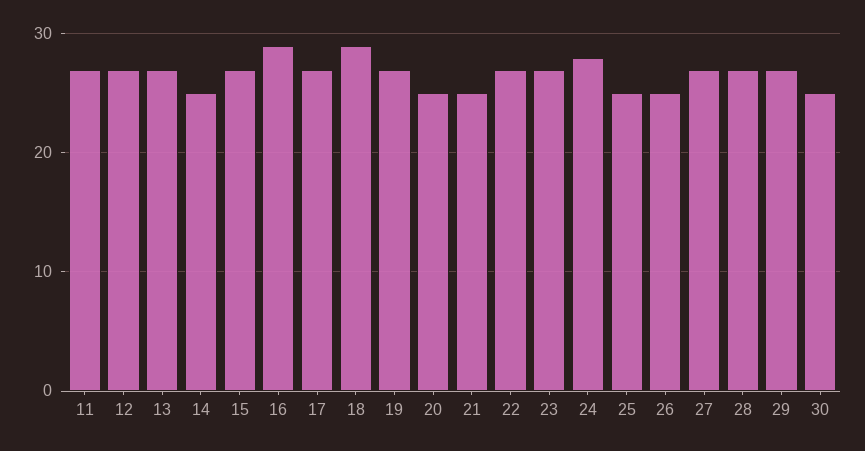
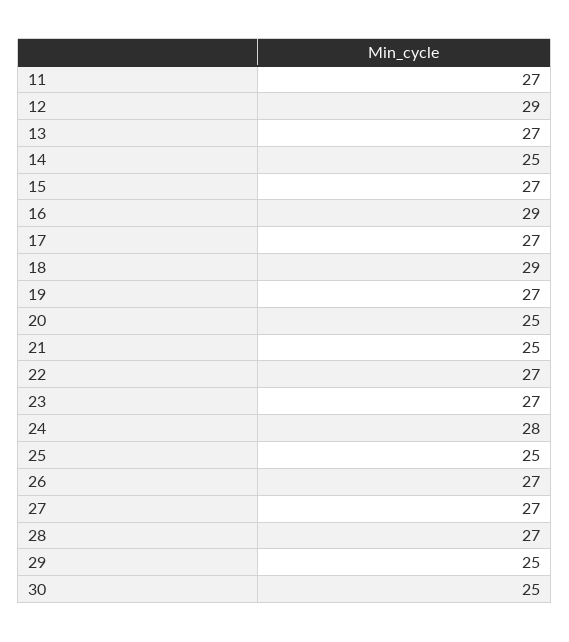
12: 27 -> 29
26: 25 -> 27
29: 27 -> 25

